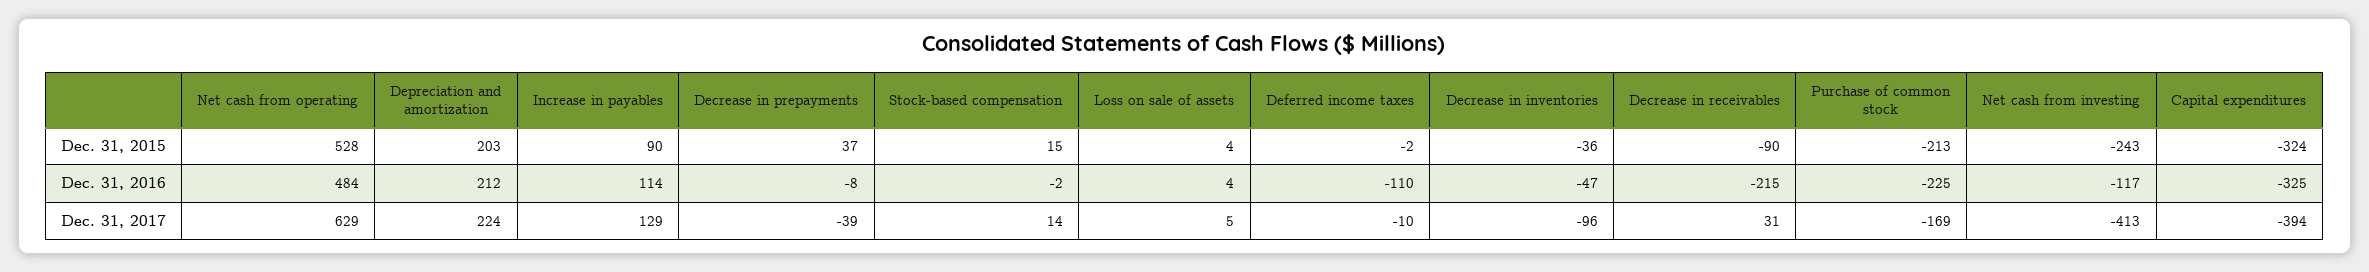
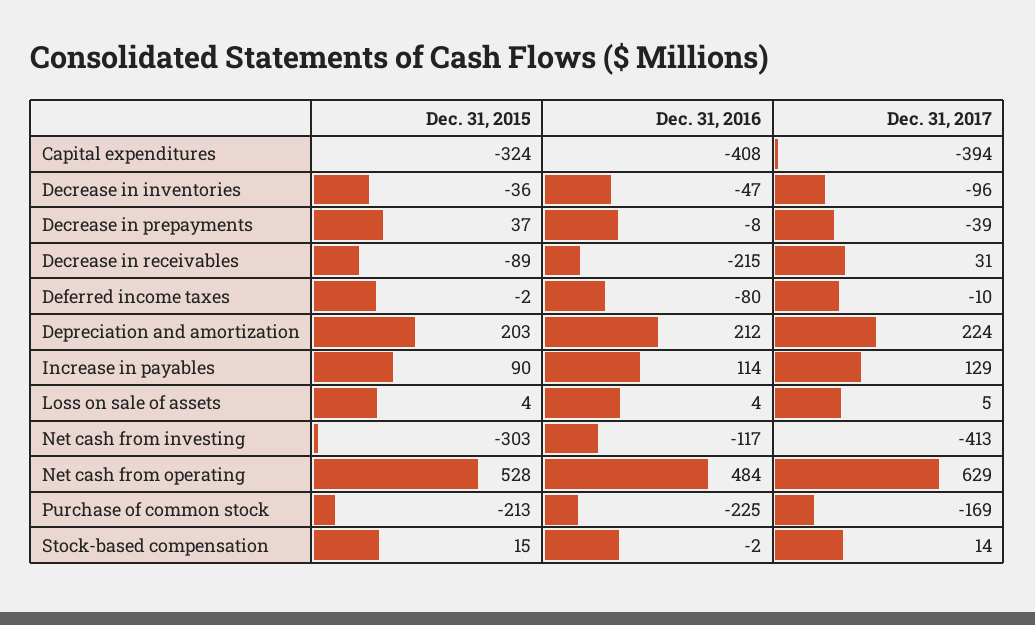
Decrease in receivables, Dec. 31, 2015: -90 -> -89
Net cash from investing, Dec. 31, 2015: -243 -> -303
Deferred income taxes, Dec. 31, 2016: -110 -> -80
Capital expenditures, Dec. 31, 2016: -325 -> -408

